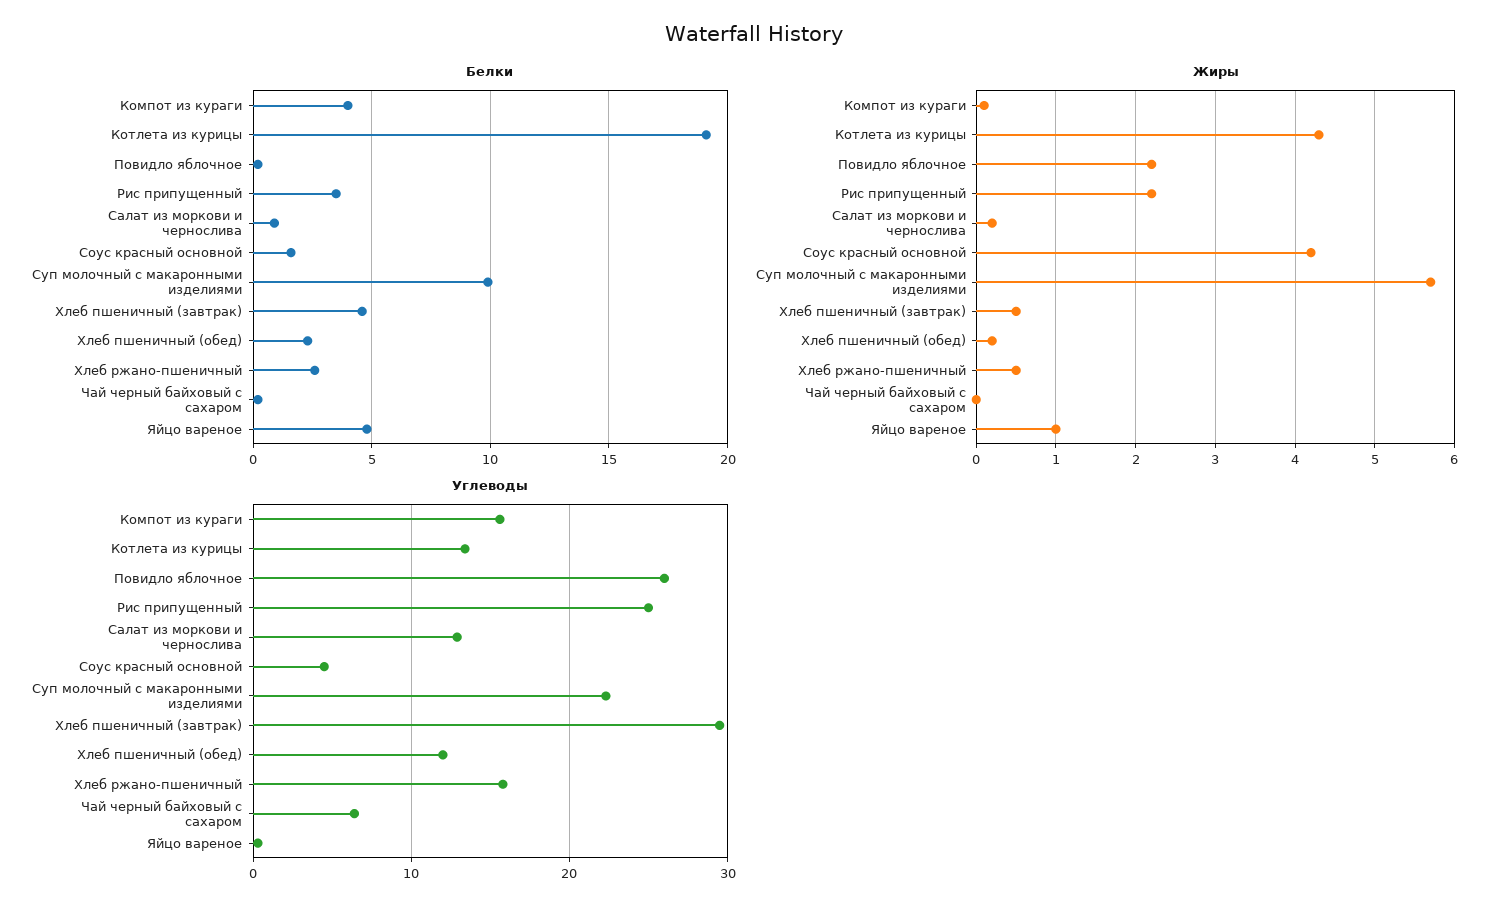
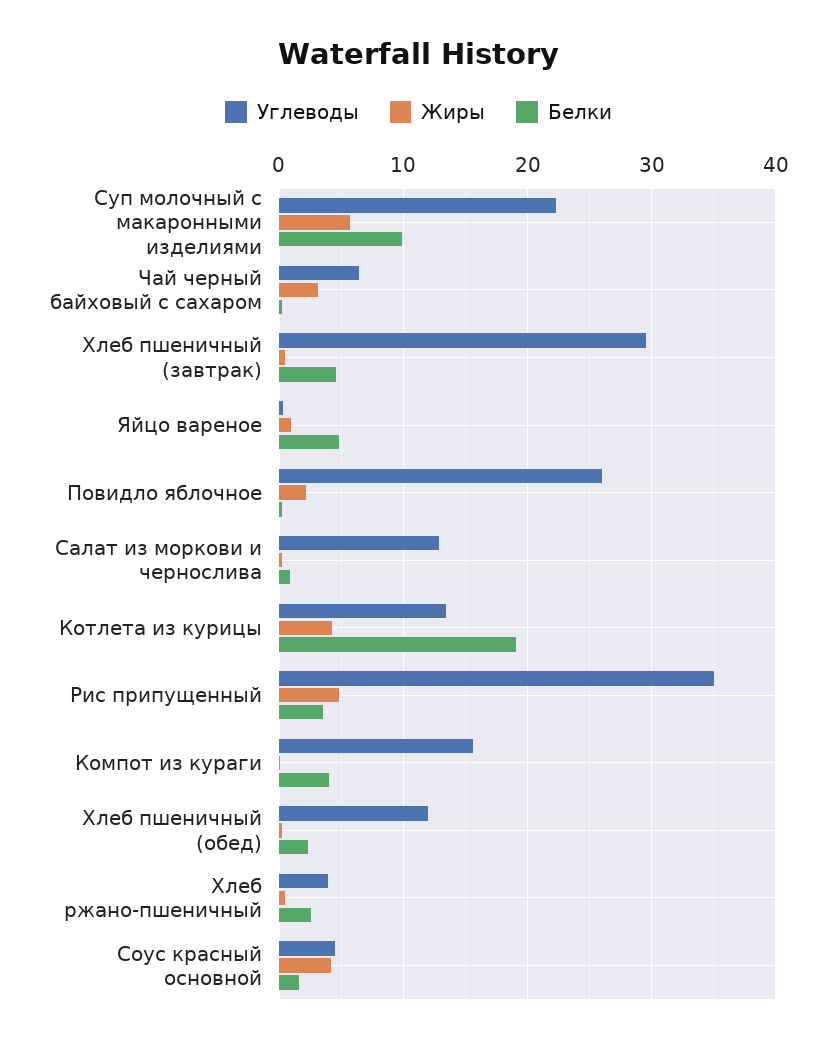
Жиры, Рис припущенный: 2.2 -> 5
Жиры, Чай черный байховый с сахаром: 0 -> 3
Углеводы, Рис припущенный: 25 -> 35
Углеводы, Хлеб ржано-пшеничный: 16 -> 4

